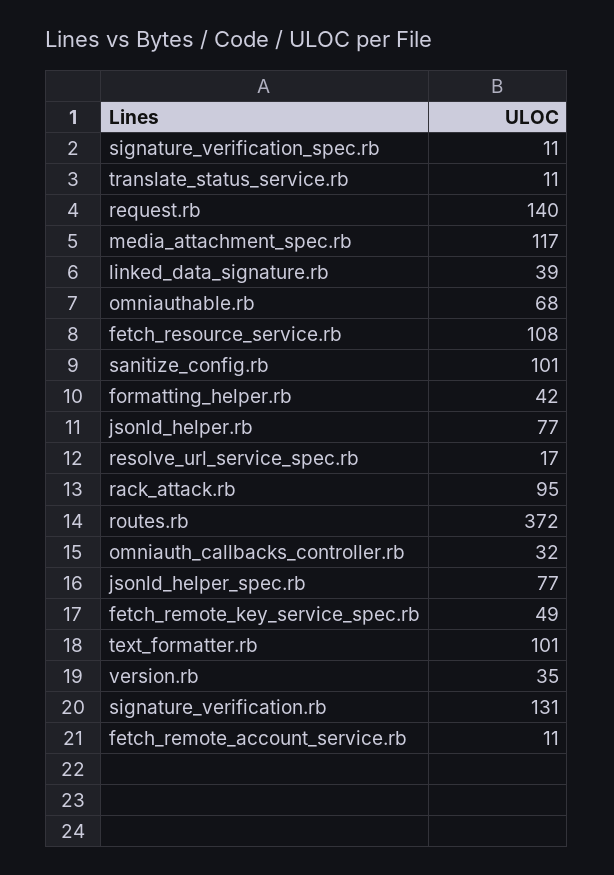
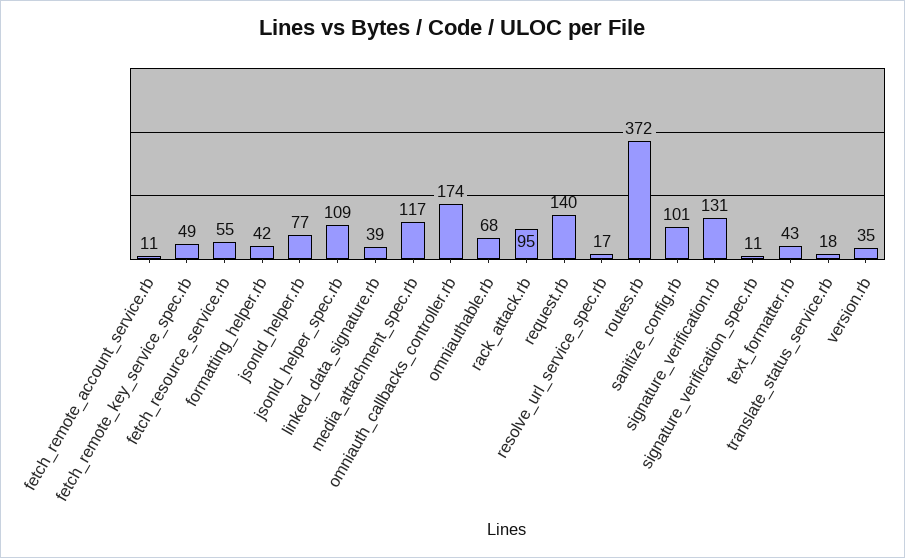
translate_status_service.rb: 11 -> 18
fetch_resource_service.rb: 108 -> 55
omniauth_callbacks_controller.rb: 32 -> 174
jsonld_helper_spec.rb: 77 -> 109
text_formatter.rb: 101 -> 43

